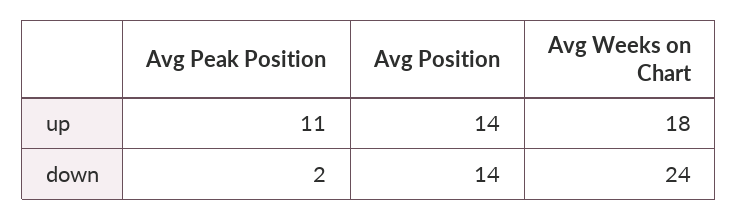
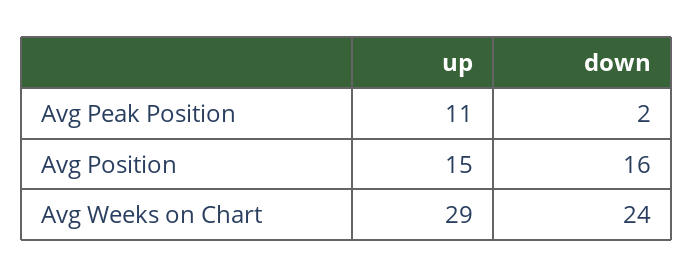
Avg Position, up: 14 -> 15
Avg Weeks on Chart, up: 18 -> 29
Avg Position, down: 14 -> 16

